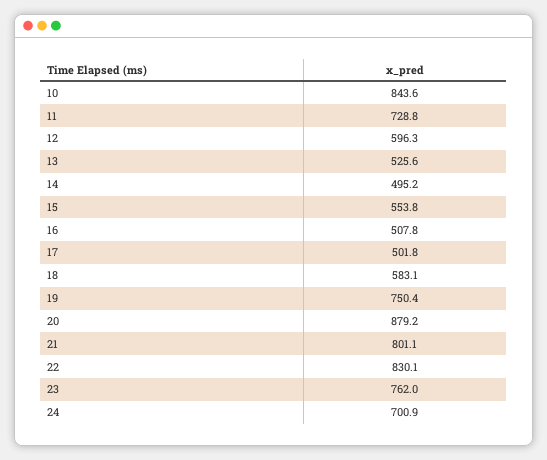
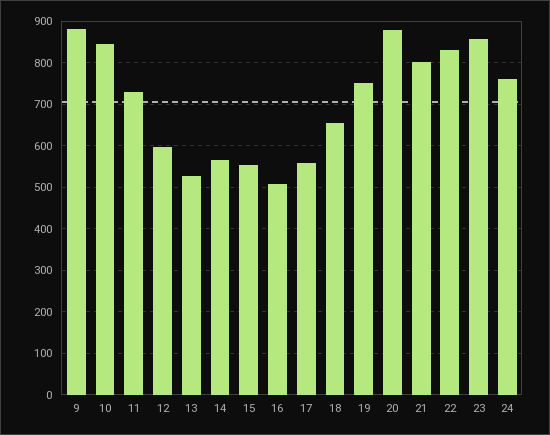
14: 495.2 -> 560
17: 501.8 -> 560
18: 583.1 -> 660
23: 762 -> 860
24: 700.9 -> 760
9: none -> 880

